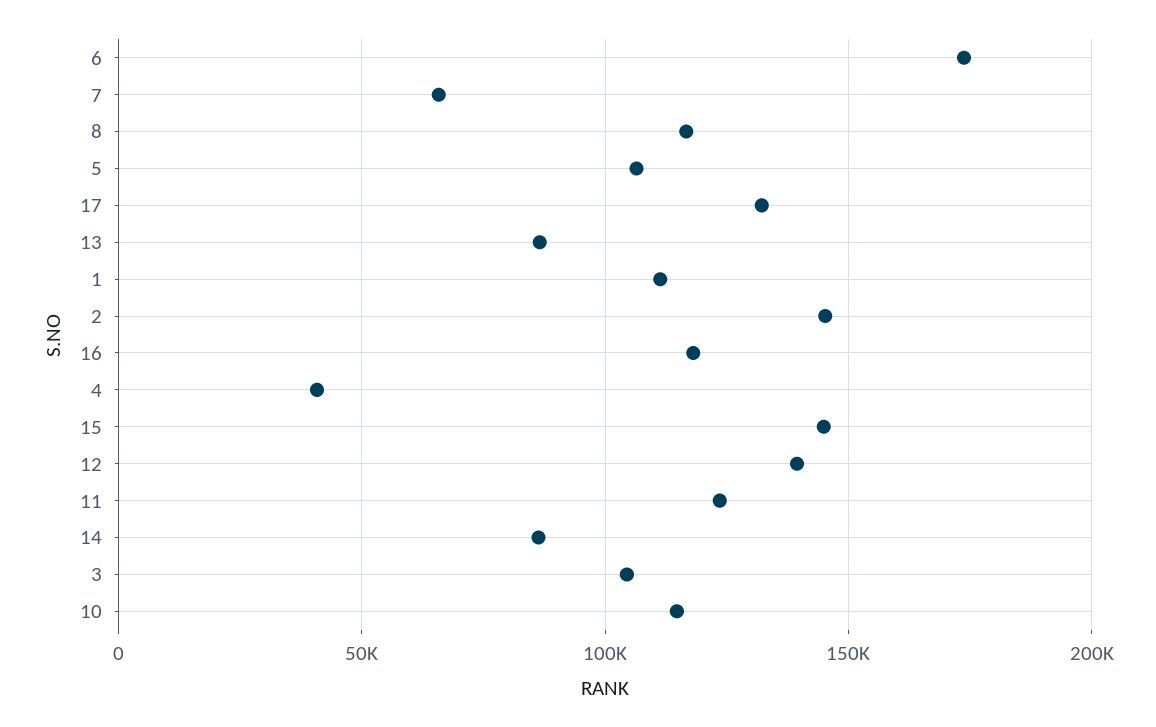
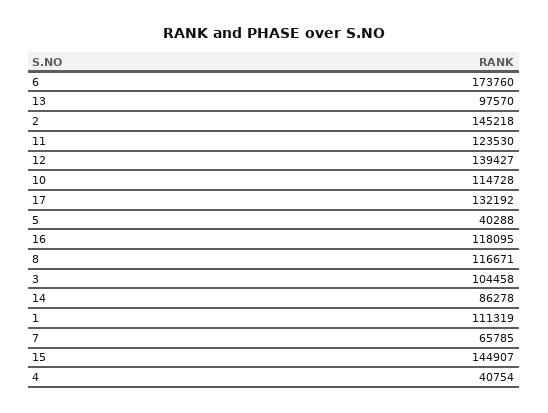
5: 105000 -> 40288
13: 85000 -> 97570

